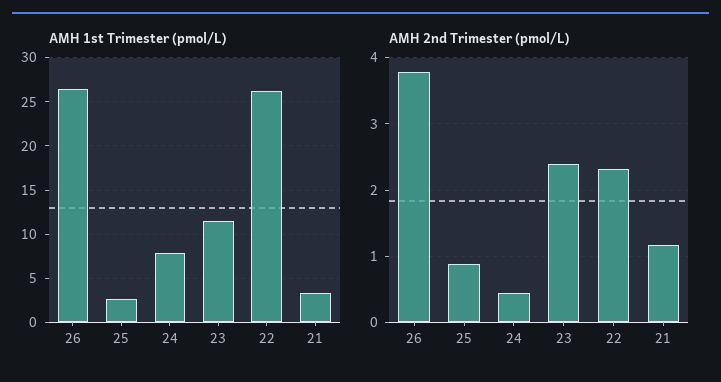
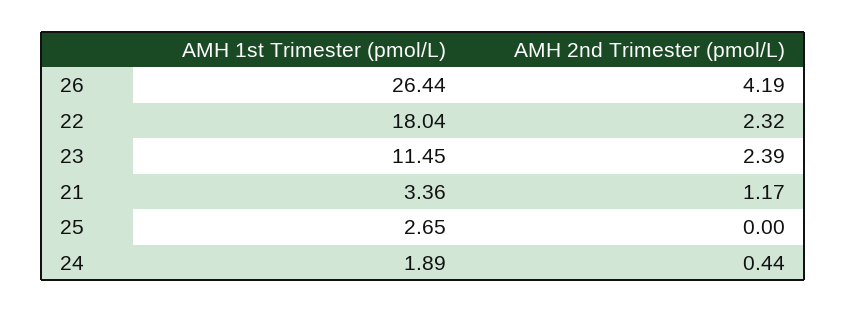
AMH 1st Trimester (pmol/L), 24: 8 -> 1.89
AMH 1st Trimester (pmol/L), 22: 26 -> 18.04
AMH 2nd Trimester (pmol/L), 26: 3.8 -> 4.19
AMH 2nd Trimester (pmol/L), 25: 0.9 -> 0

